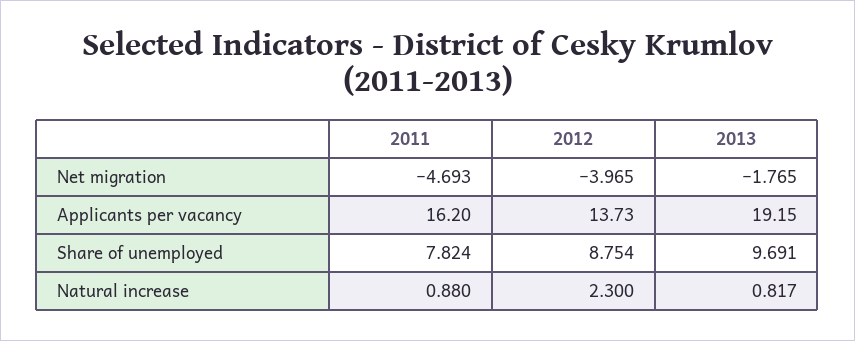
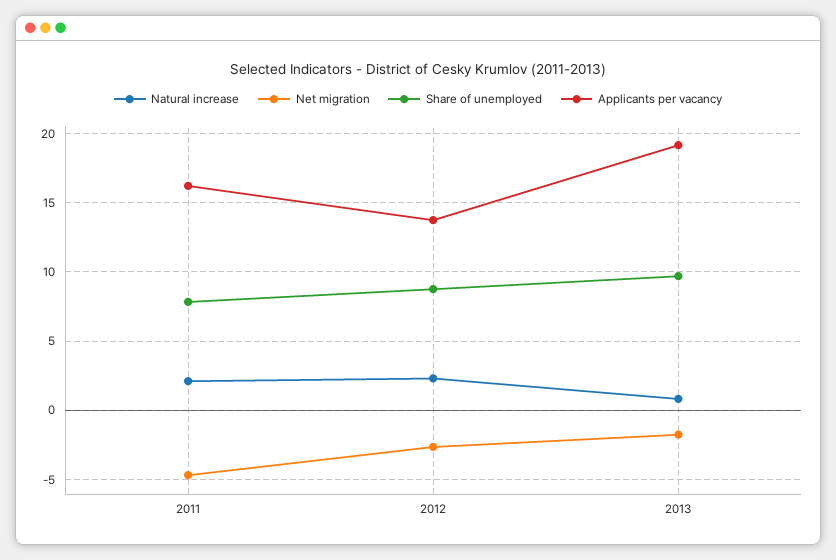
Net migration, 2012: -3.965 -> -2.5
Natural increase, 2011: 0.88 -> 2

